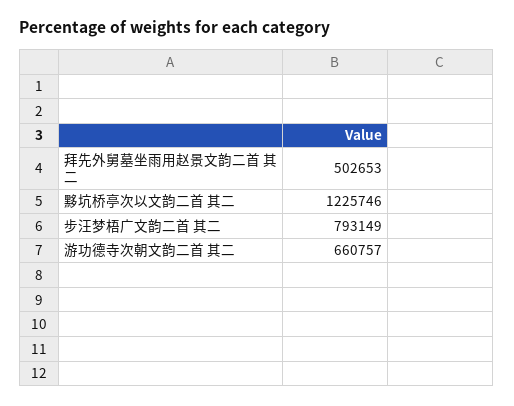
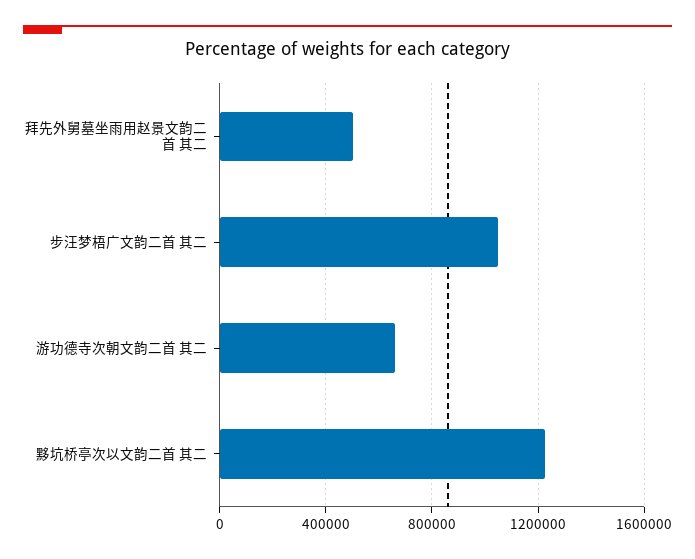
步汪梦梧广文韵二首 其二: 793149 -> 1050000

